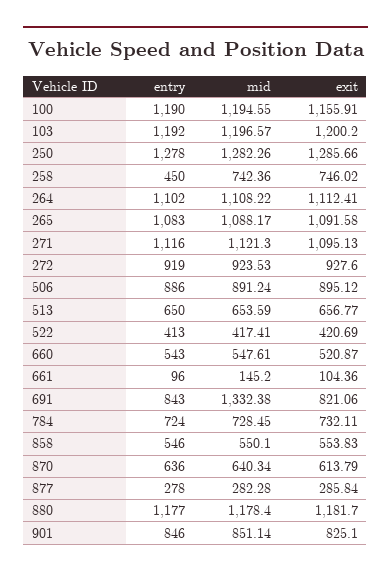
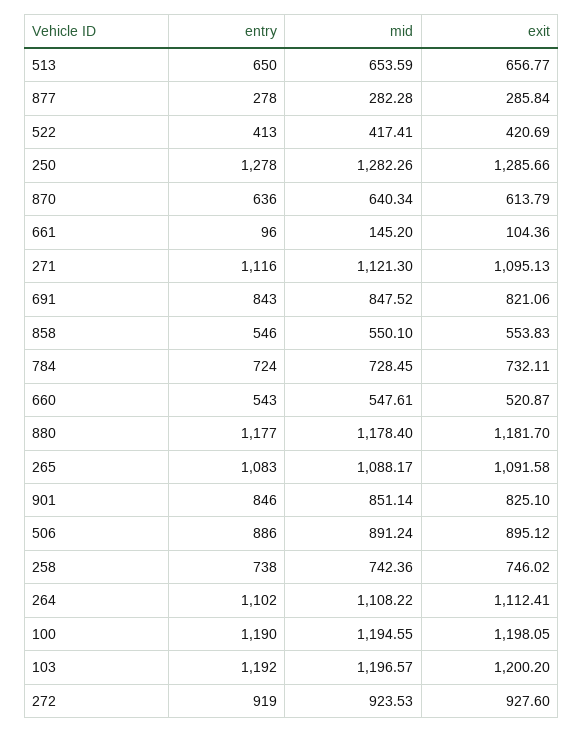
exit, 100: 1155.91 -> 1198.05
entry, 258: 450 -> 738
mid, 691: 1332.38 -> 847.52

